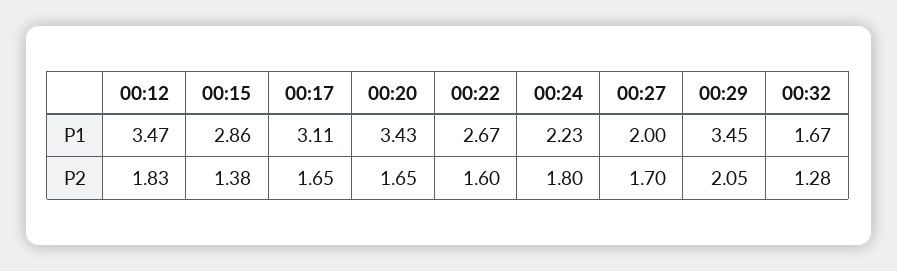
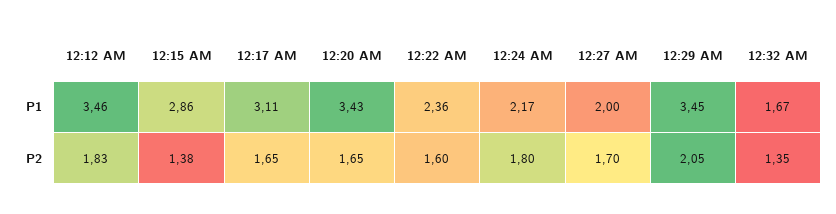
00:12, P1: 3.47 -> 3.46
00:22, P1: 2.67 -> 2.36
00:24, P1: 2.23 -> 2.17
00:32, P2: 1.28 -> 1.35

